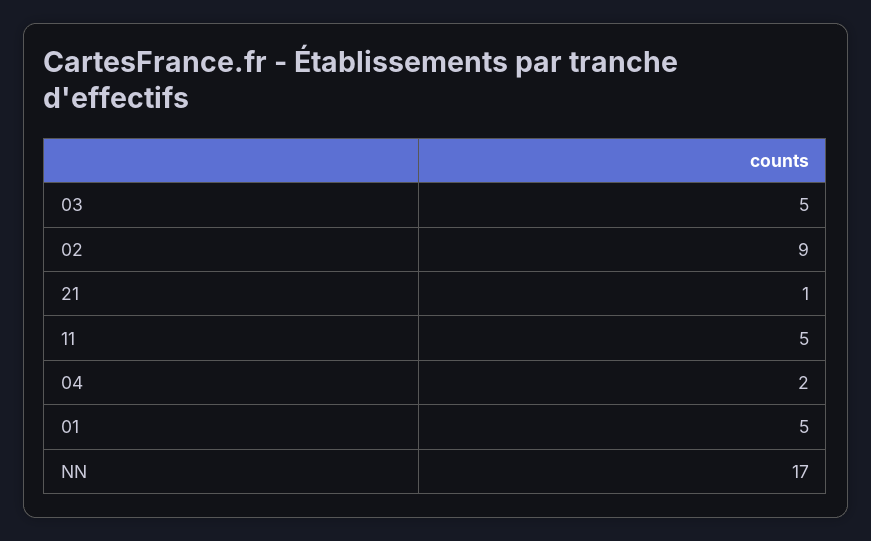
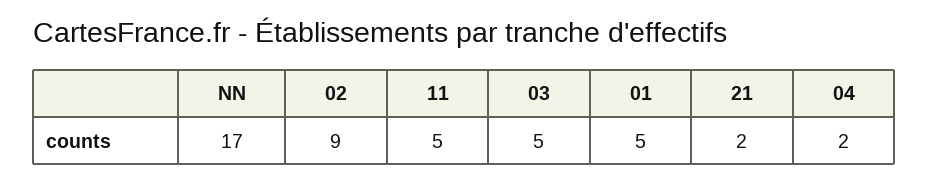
21: 1 -> 2

